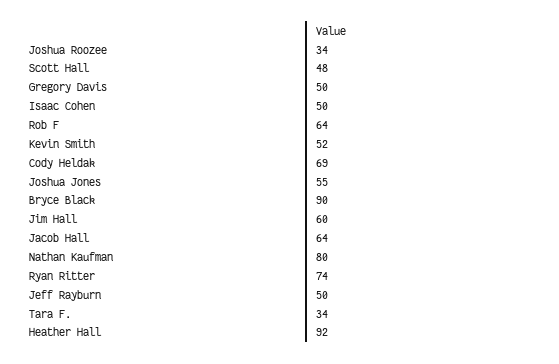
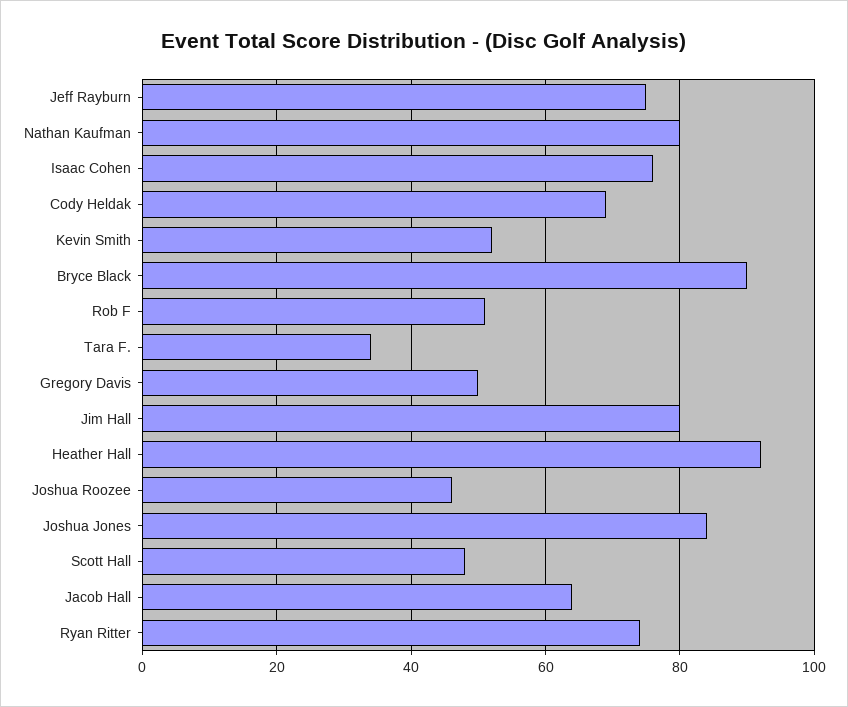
Joshua Roozee: 34 -> 45
Isaac Cohen: 50 -> 75
Rob F: 64 -> 50
Joshua Jones: 55 -> 85
Jim Hall: 60 -> 80
Jeff Rayburn: 50 -> 75

